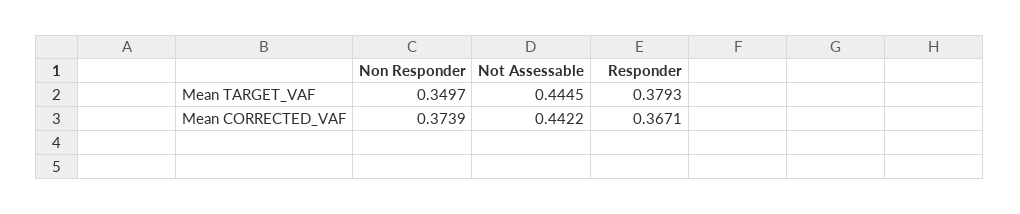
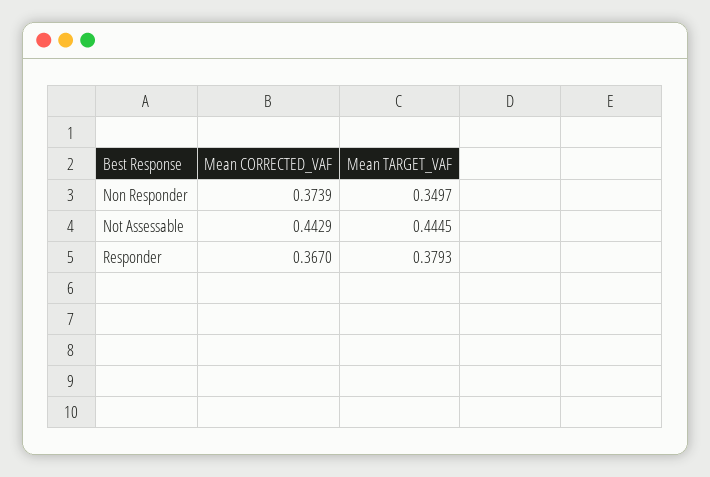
Not Assessable, Mean CORRECTED_VAF: 0.4422 -> 0.4429
Responder, Mean CORRECTED_VAF: 0.3671 -> 0.367

